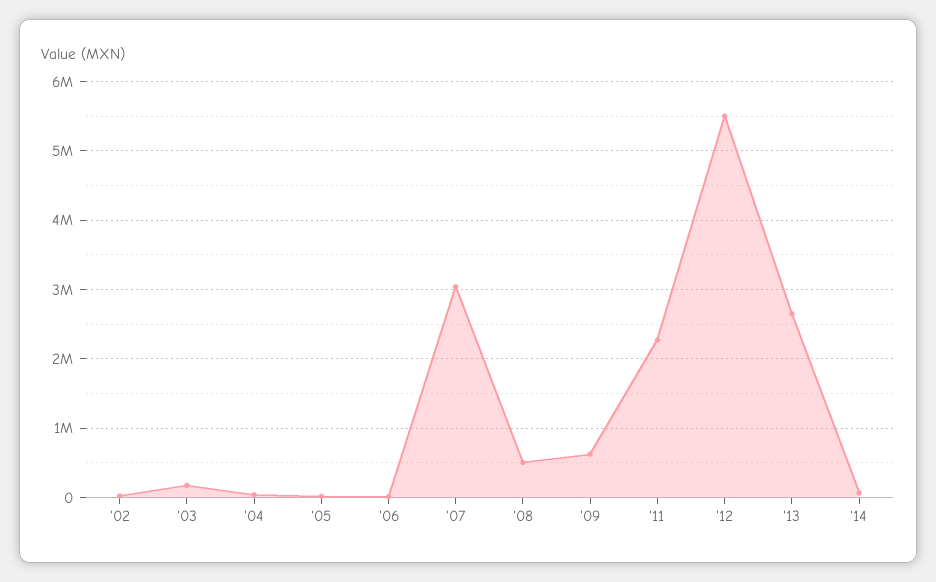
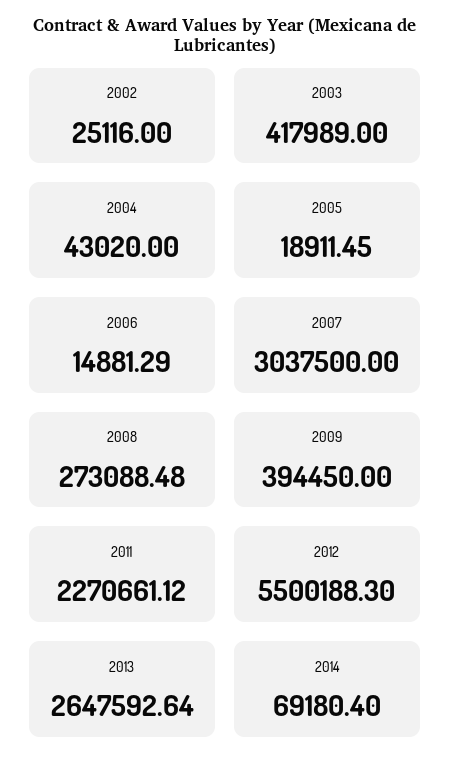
'03: 200000 -> 417989
'08: 500000 -> 273088.48
'09: 600000 -> 394450

